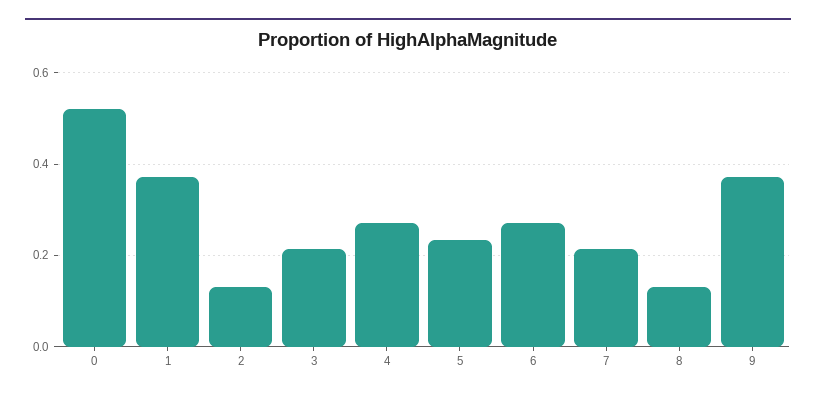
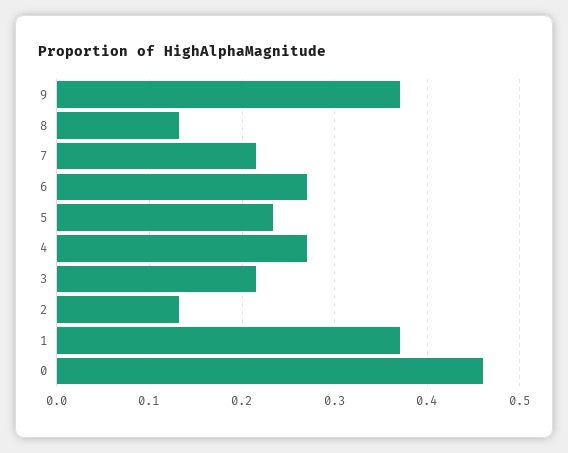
0: 0.52 -> 0.46

